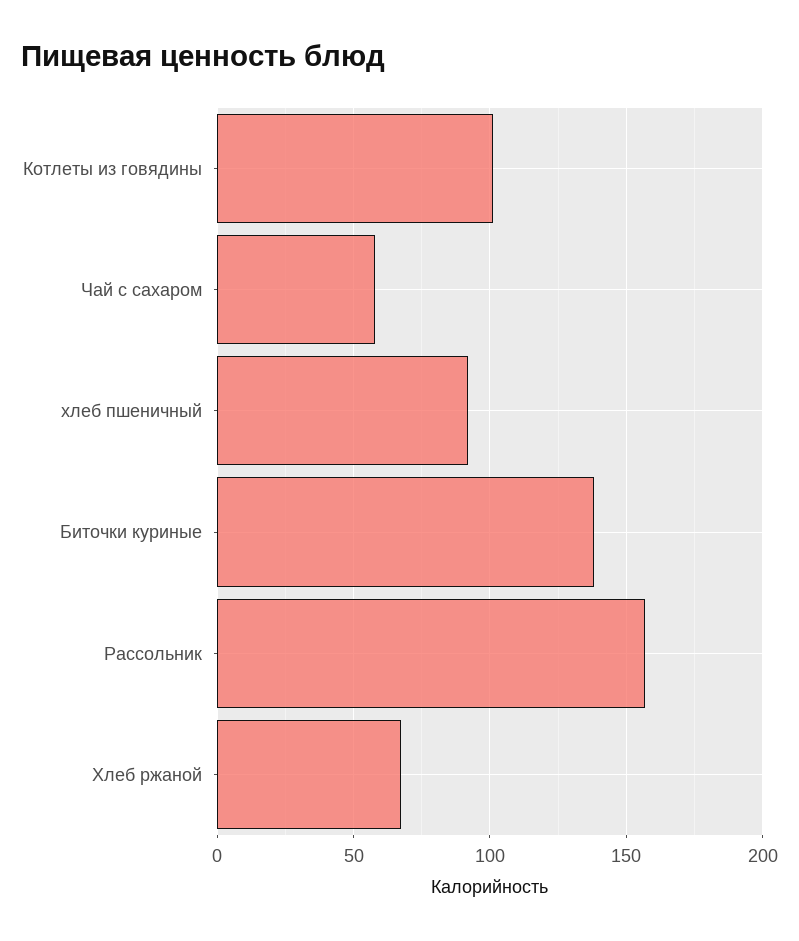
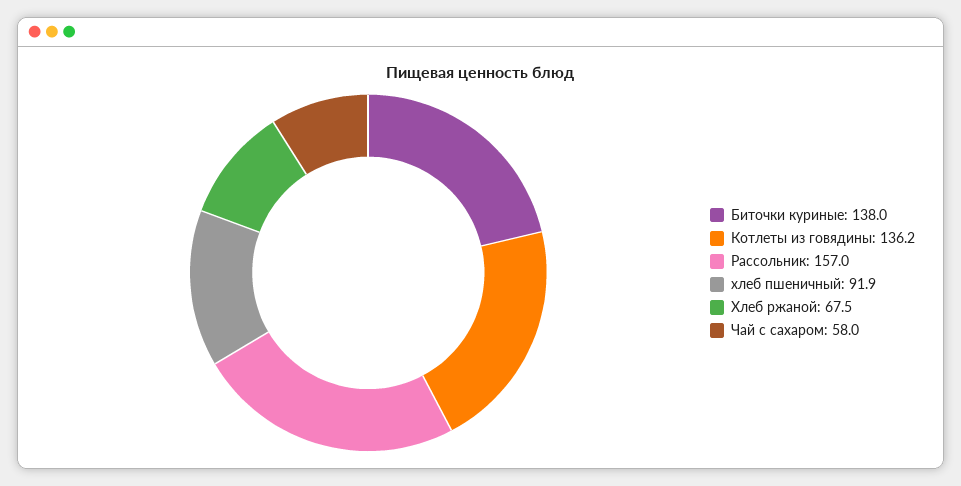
Котлеты из говядины: 100 -> 136.2

